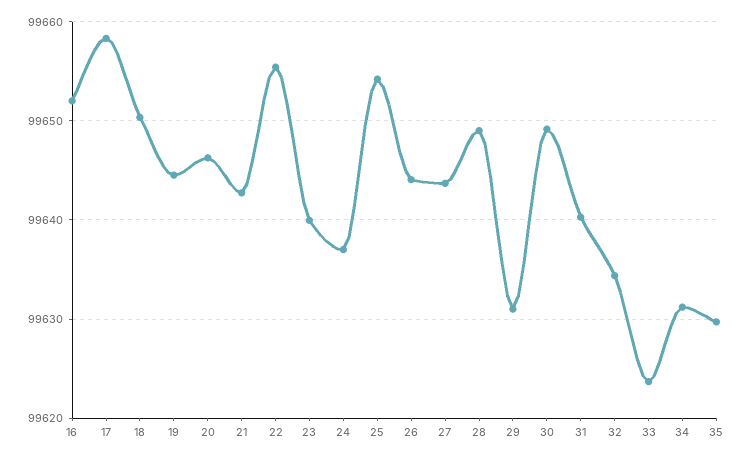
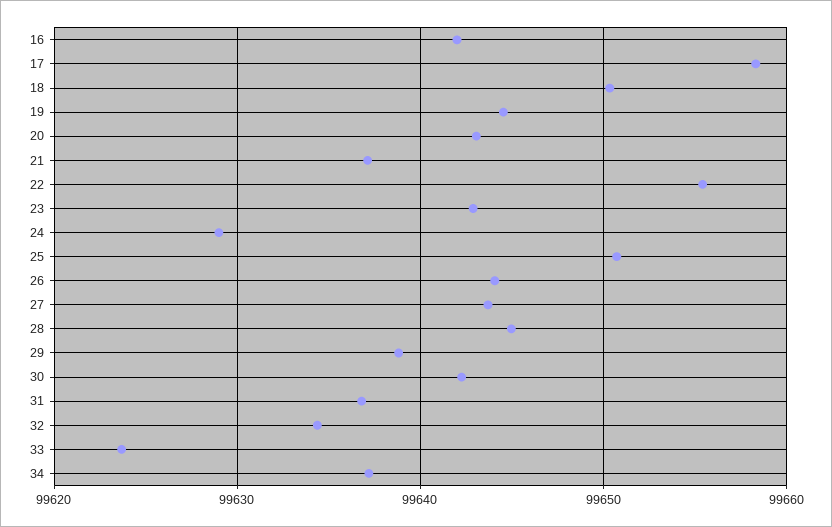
16: 99652 -> 99642
20: 99646 -> 99643
21: 99643 -> 99637
23: 99640 -> 99643
24: 99637 -> 99629
25: 99654 -> 99651
28: 99649 -> 99645
29: 99631 -> 99639
30: 99649 -> 99642
31: 99640 -> 99637
34: 99631 -> 99637
35: 99630 -> none

